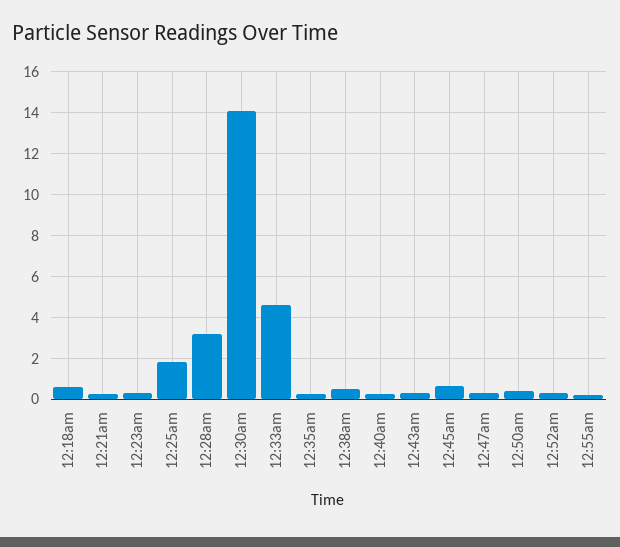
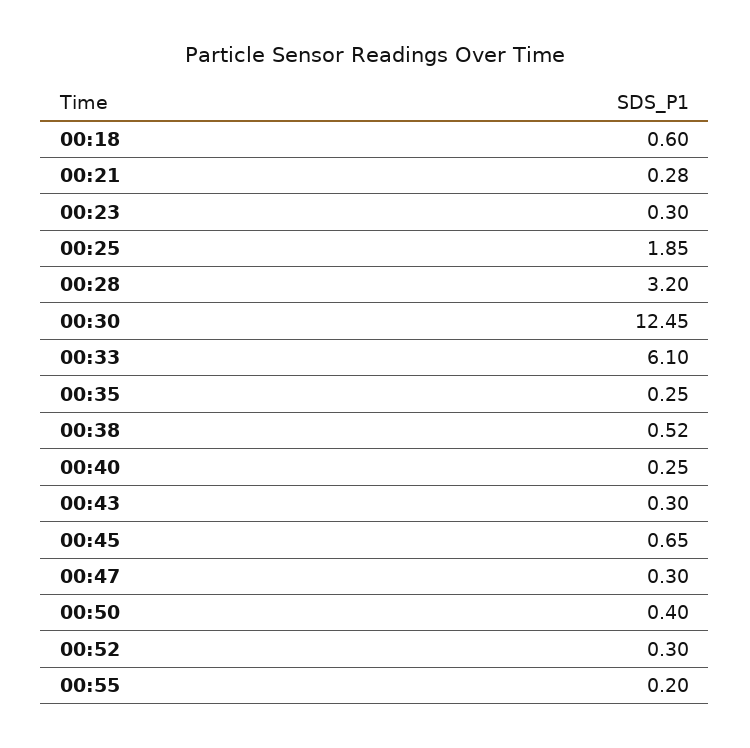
12:30am: 14 -> 12.45
12:33am: 4.5 -> 6.1

